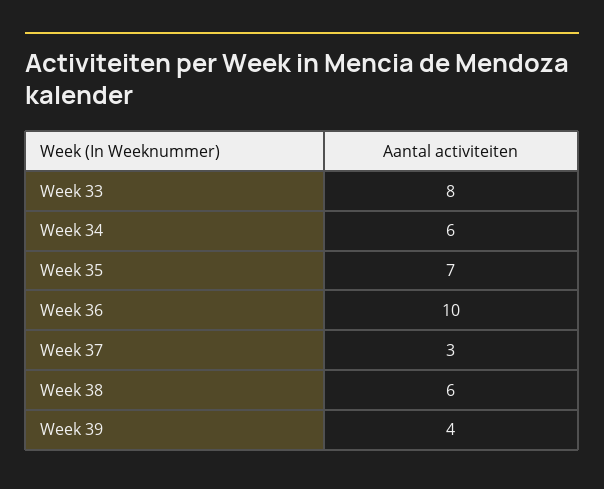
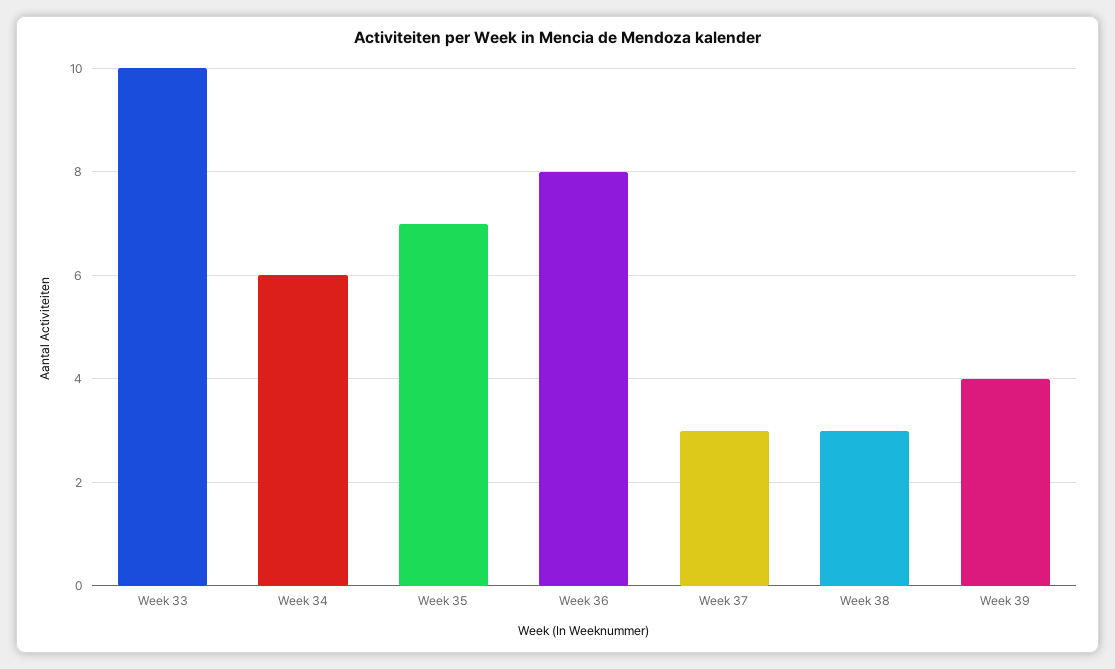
Week 33: 8 -> 10
Week 36: 10 -> 8
Week 38: 6 -> 3

